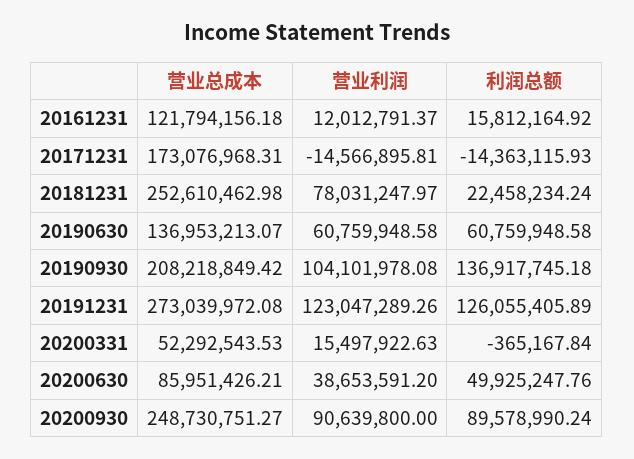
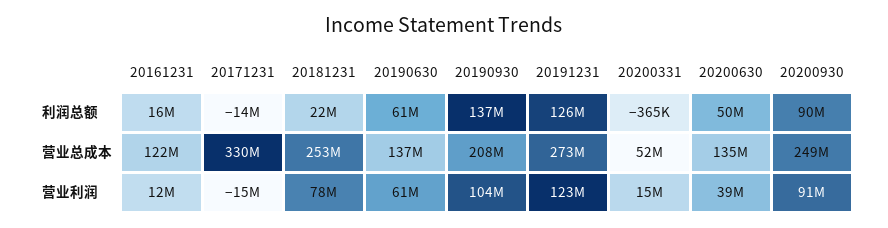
营业总成本, 20171231: 173076968.31 -> 330000000
营业总成本, 20200630: 85951426.21 -> 135000000

